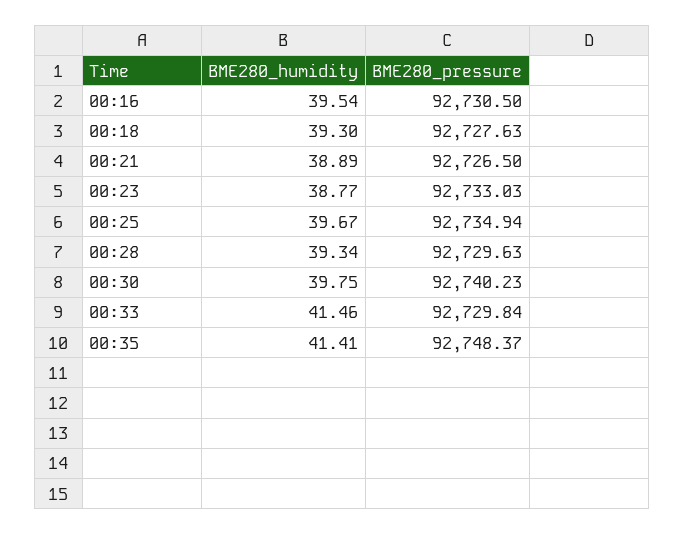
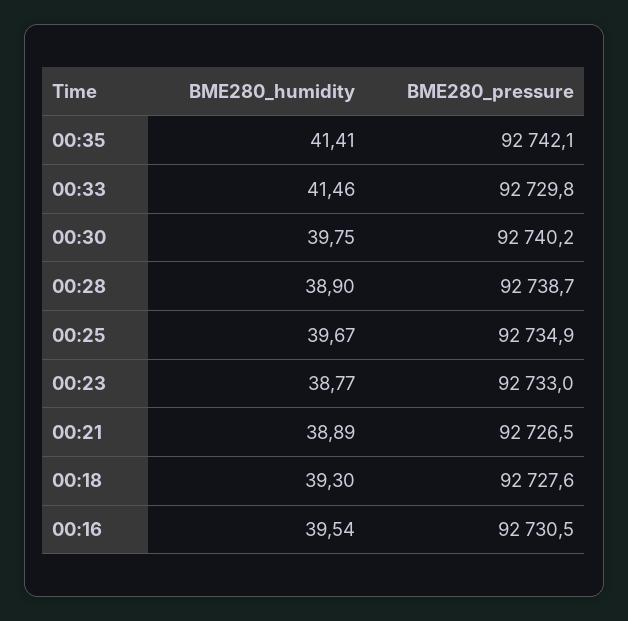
BME280_humidity, 00:28: 39.34 -> 38.9
BME280_pressure, 00:28: 92729.63 -> 92738.7
BME280_pressure, 00:35: 92748.37 -> 92742.1

